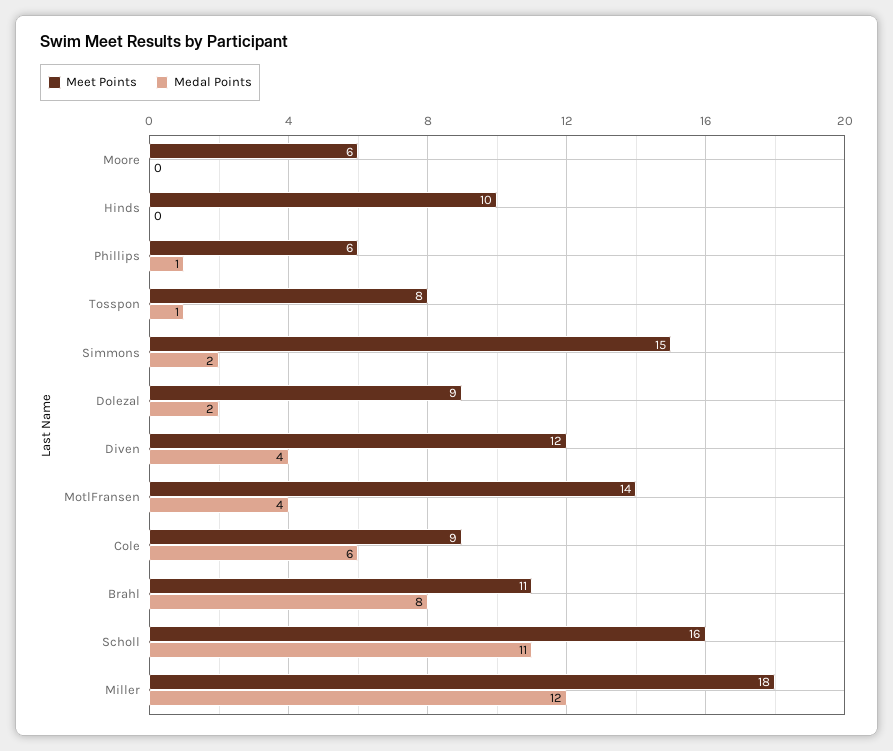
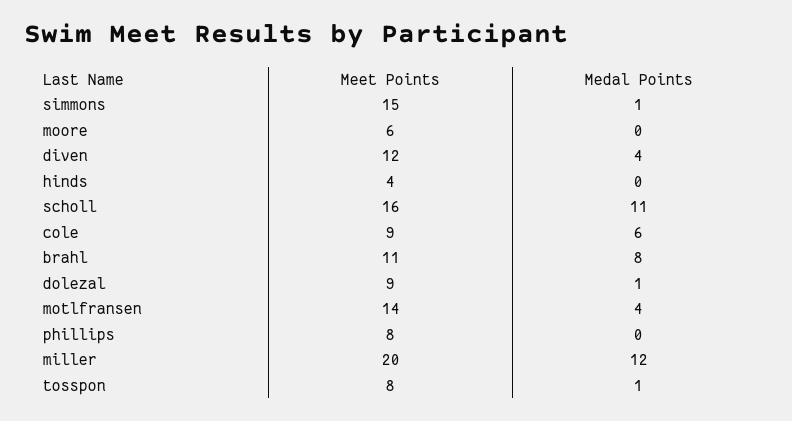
Meet Points, Hinds: 10 -> 4
Meet Points, Phillips: 6 -> 8
Medal Points, Phillips: 1 -> 0
Medal Points, Simmons: 2 -> 1
Medal Points, Dolezal: 2 -> 1
Meet Points, Miller: 18 -> 20

